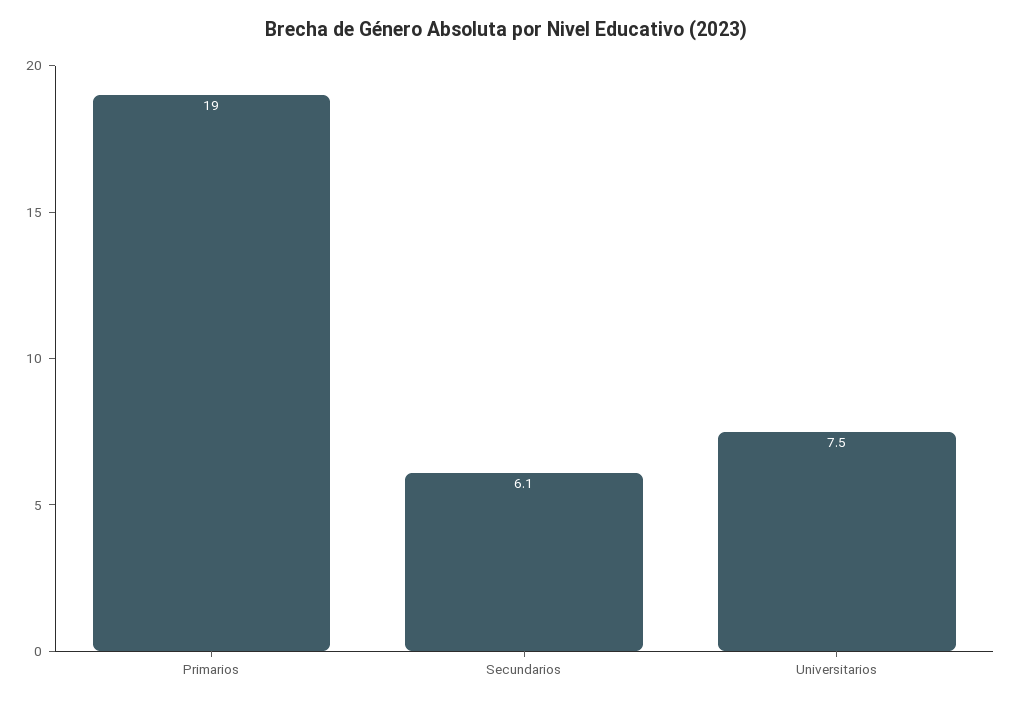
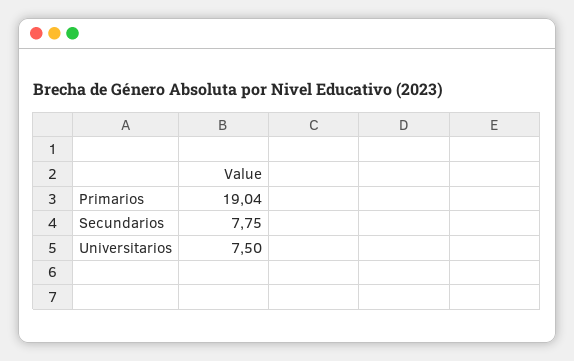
Secundarios: 6.1 -> 7.75

